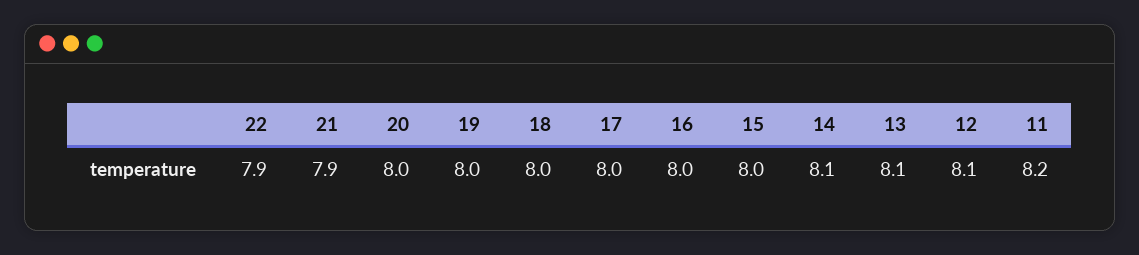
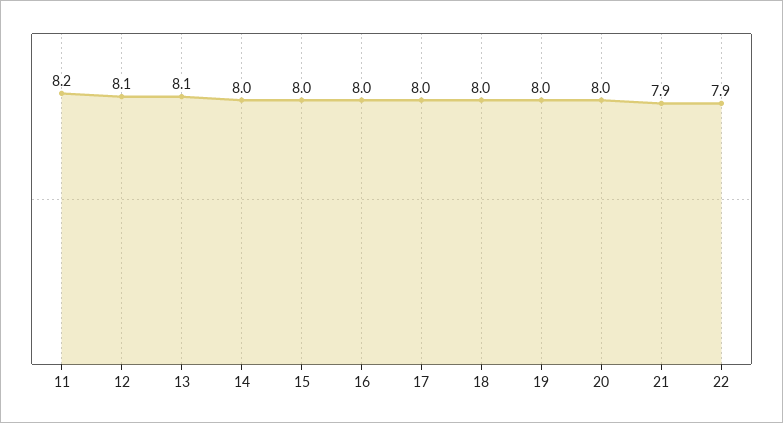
14: 8.1 -> 8

